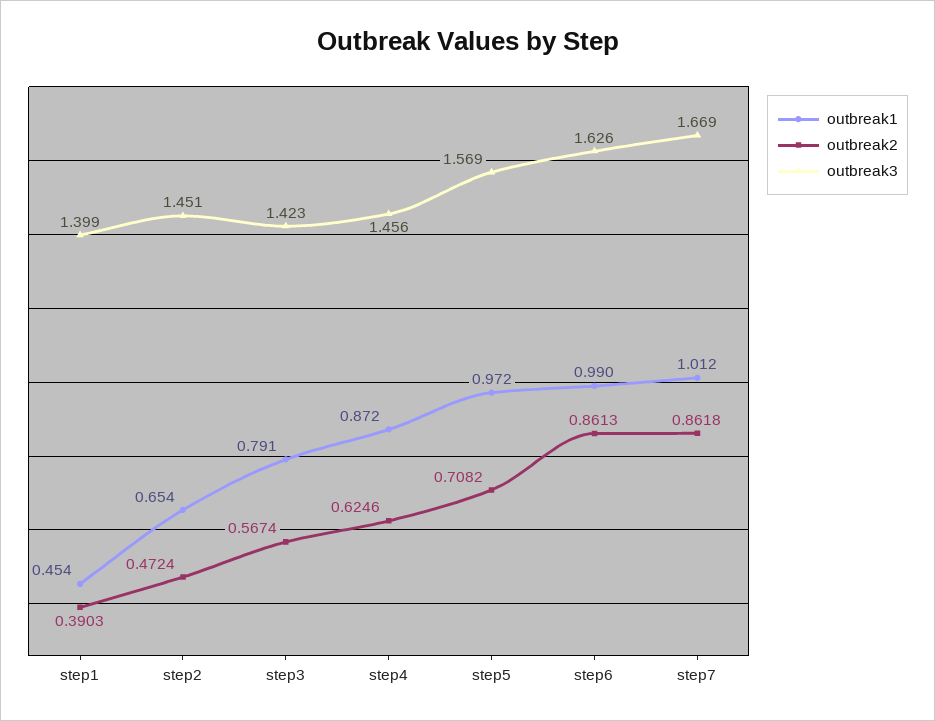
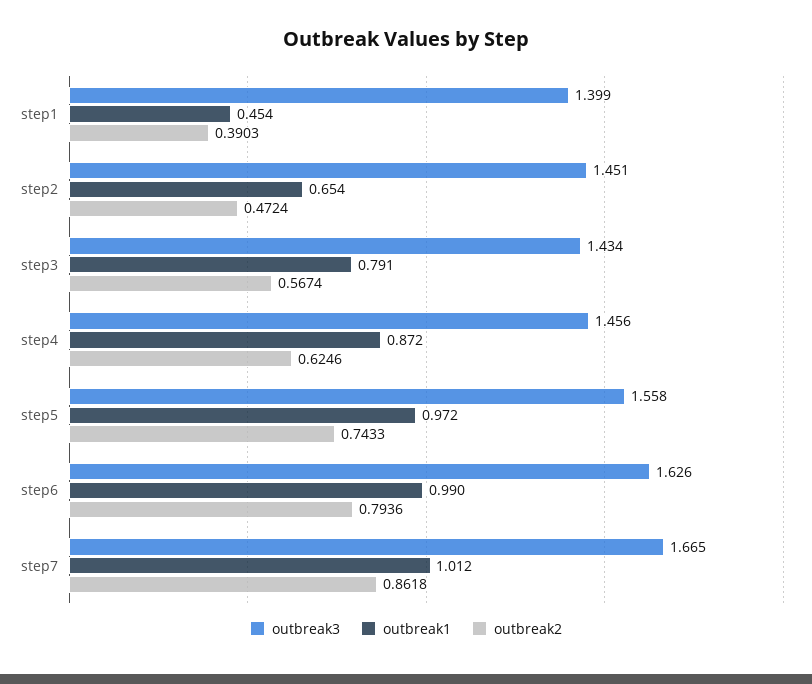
outbreak3, step3: 1.423 -> 1.434
outbreak2, step5: 0.7082 -> 0.7433
outbreak3, step5: 1.569 -> 1.558
outbreak2, step6: 0.8613 -> 0.7936
outbreak3, step7: 1.669 -> 1.665

